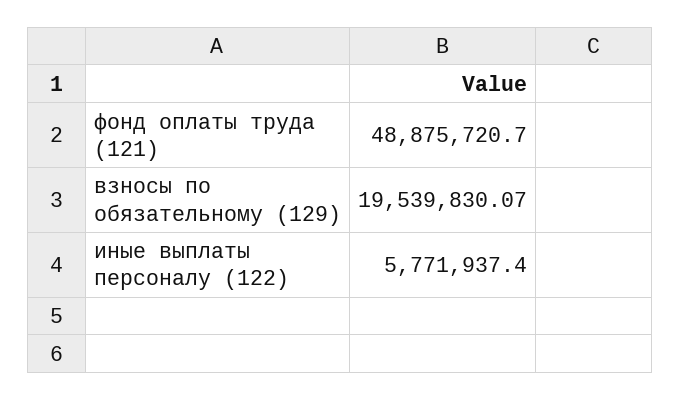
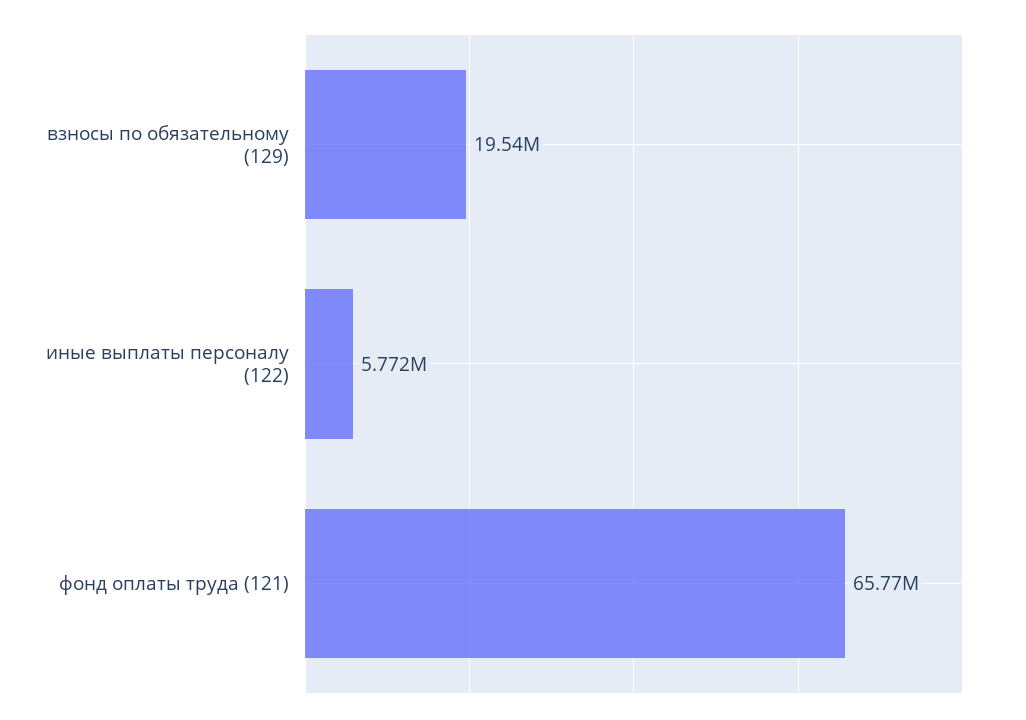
фонд оплаты труда (121): 48875720.7 -> 65770000

